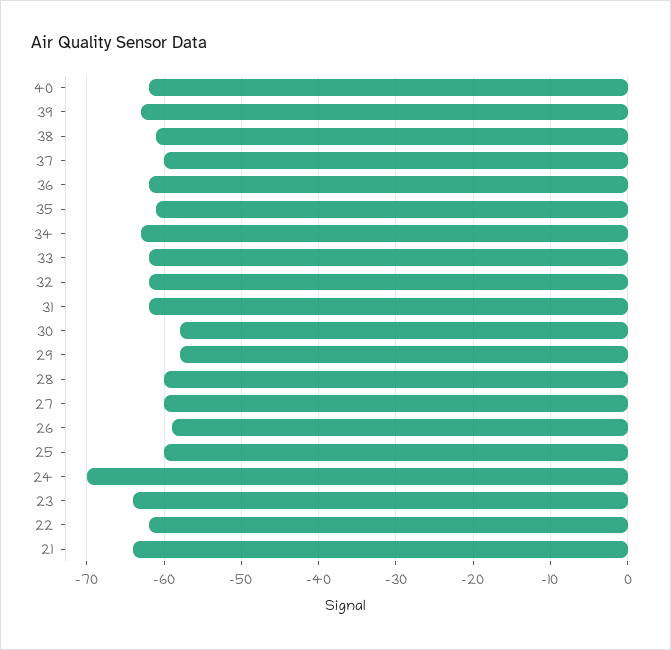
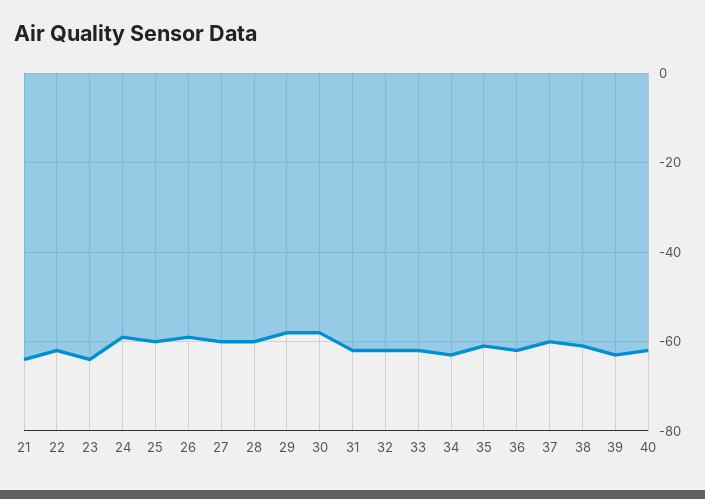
24: -70 -> -60

